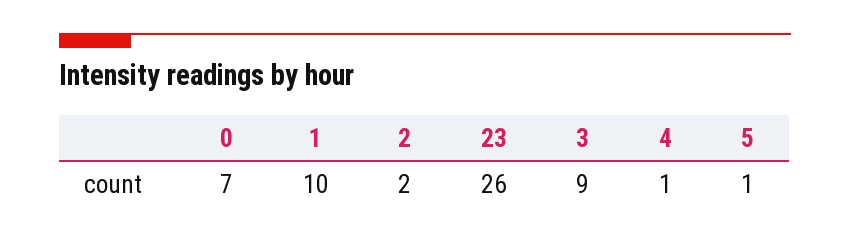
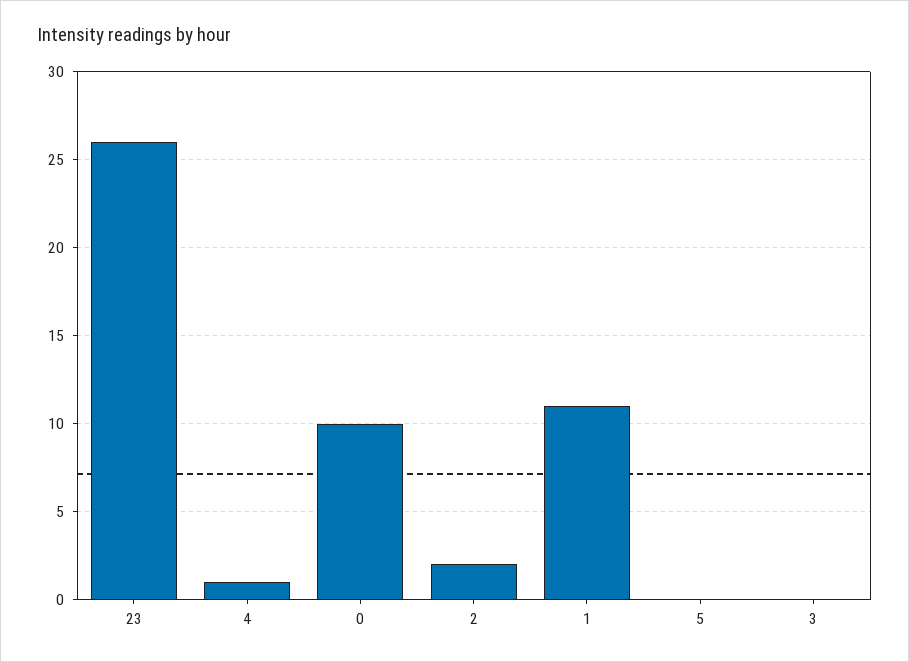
0: 7 -> 10
1: 10 -> 11
3: 9 -> 0
5: 1 -> 0

